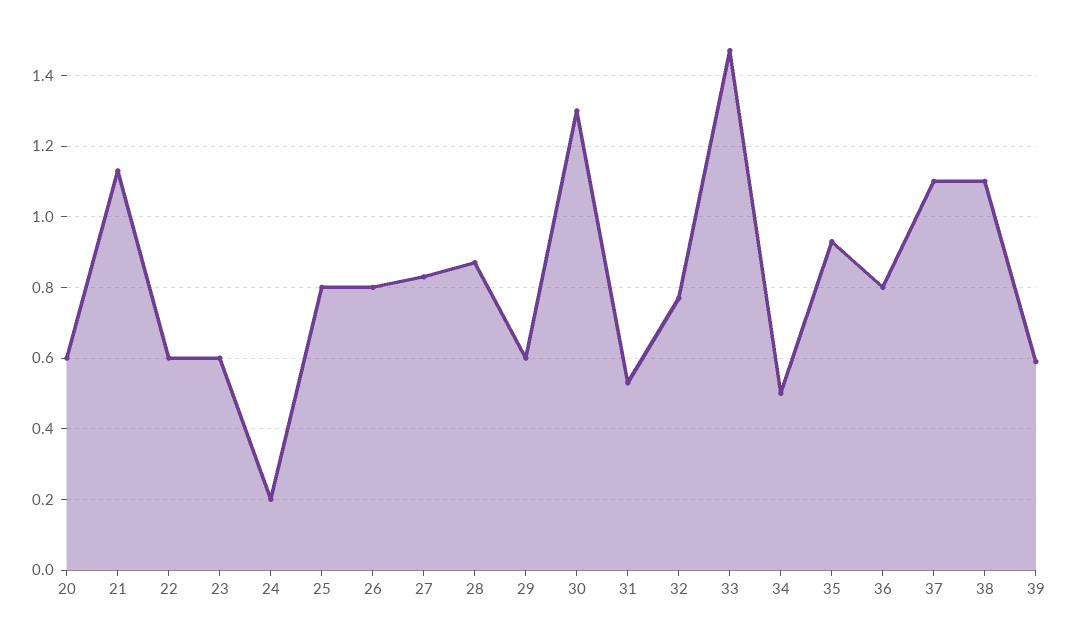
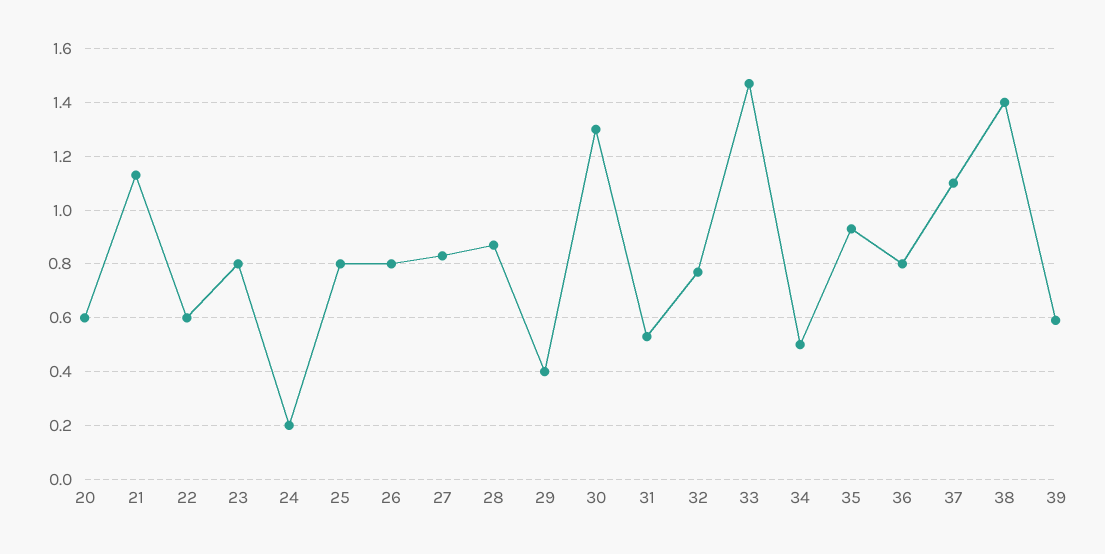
23: 0.6 -> 0.8
29: 0.6 -> 0.4
38: 1.1 -> 1.4

